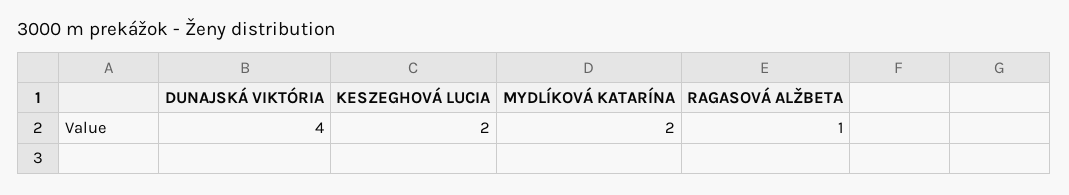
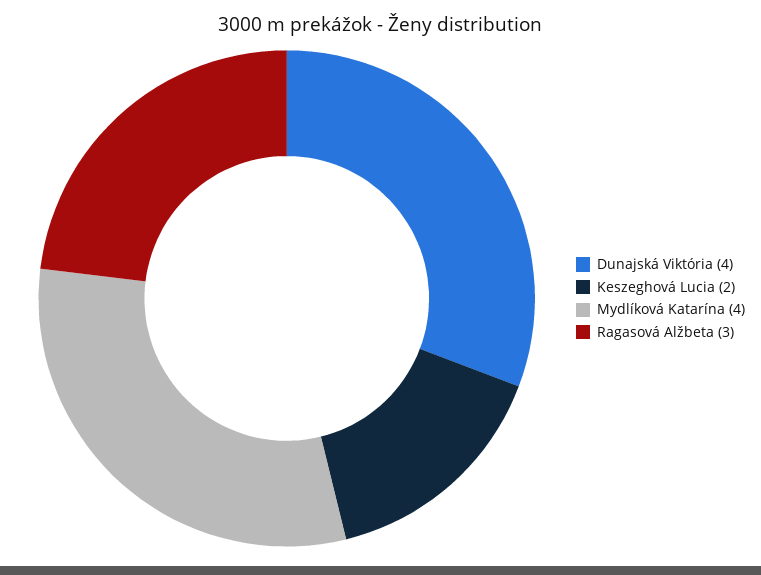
MYDLÍKOVÁ KATARÍNA: 2 -> 4
RAGASOVÁ ALŽBETA: 1 -> 3

